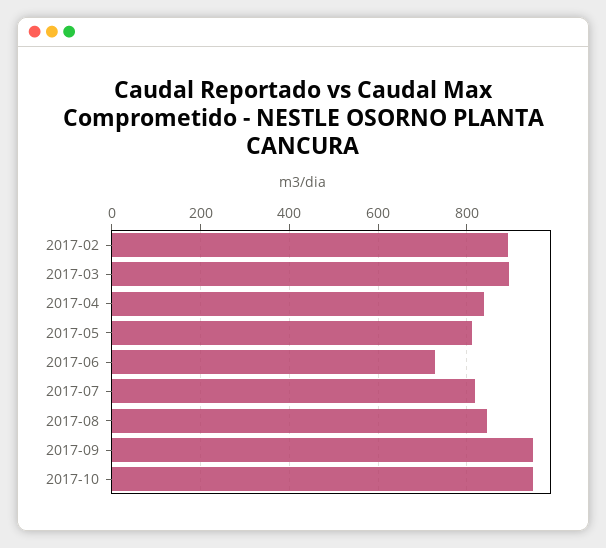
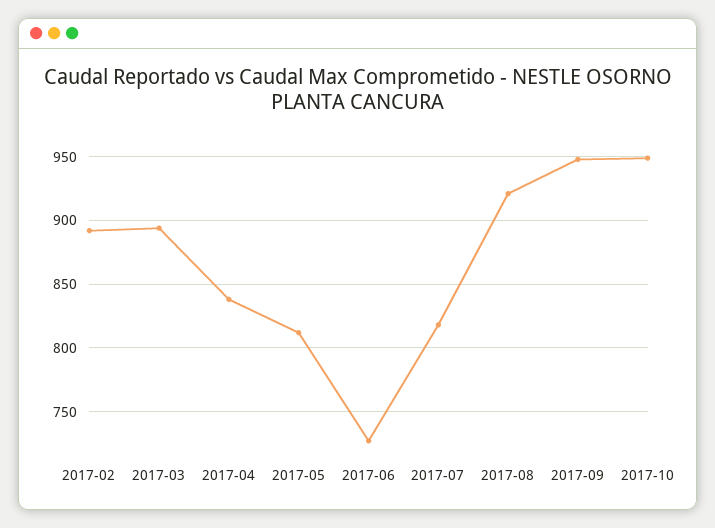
2017-08: 840 -> 920

